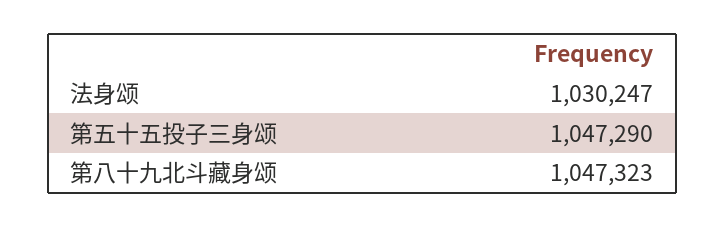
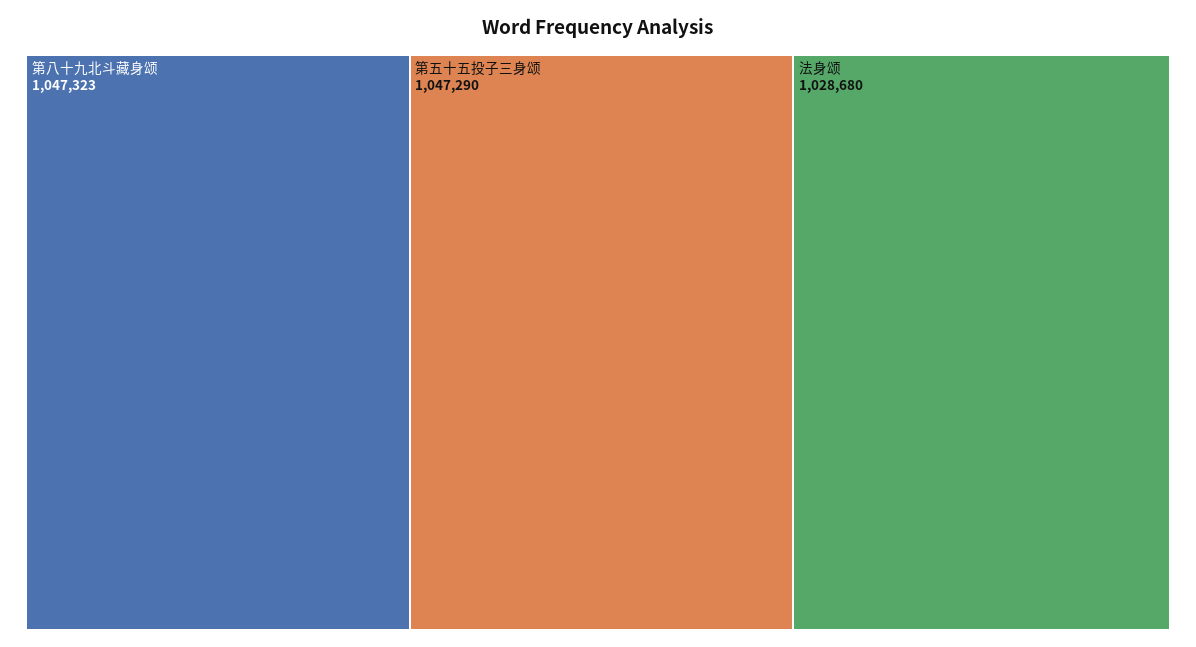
法身颂: 1030247 -> 1028680

